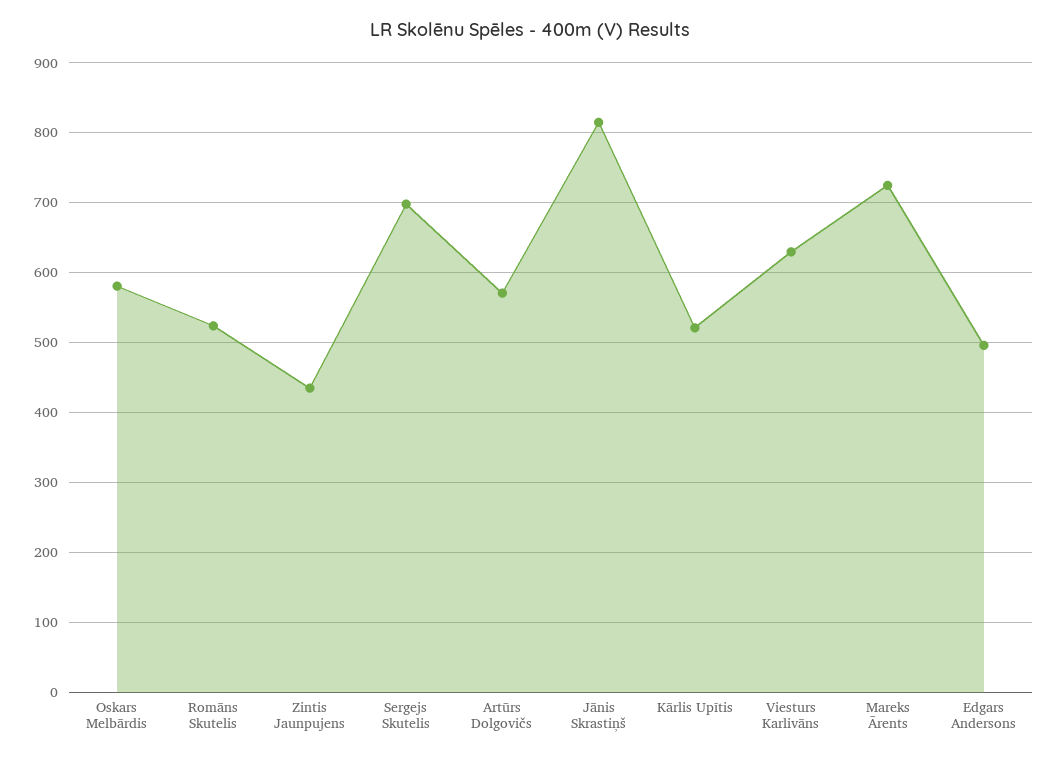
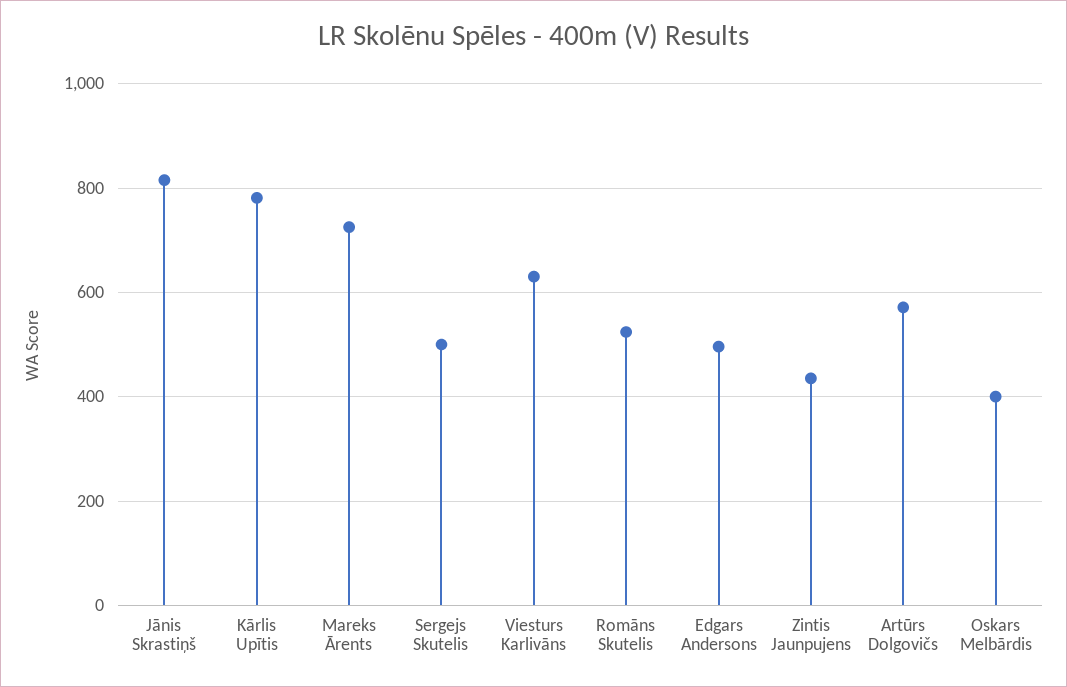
Oskars Melbārdis: 580 -> 400
Sergejs Skutelis: 700 -> 500
Kārlis Upītis: 520 -> 780

